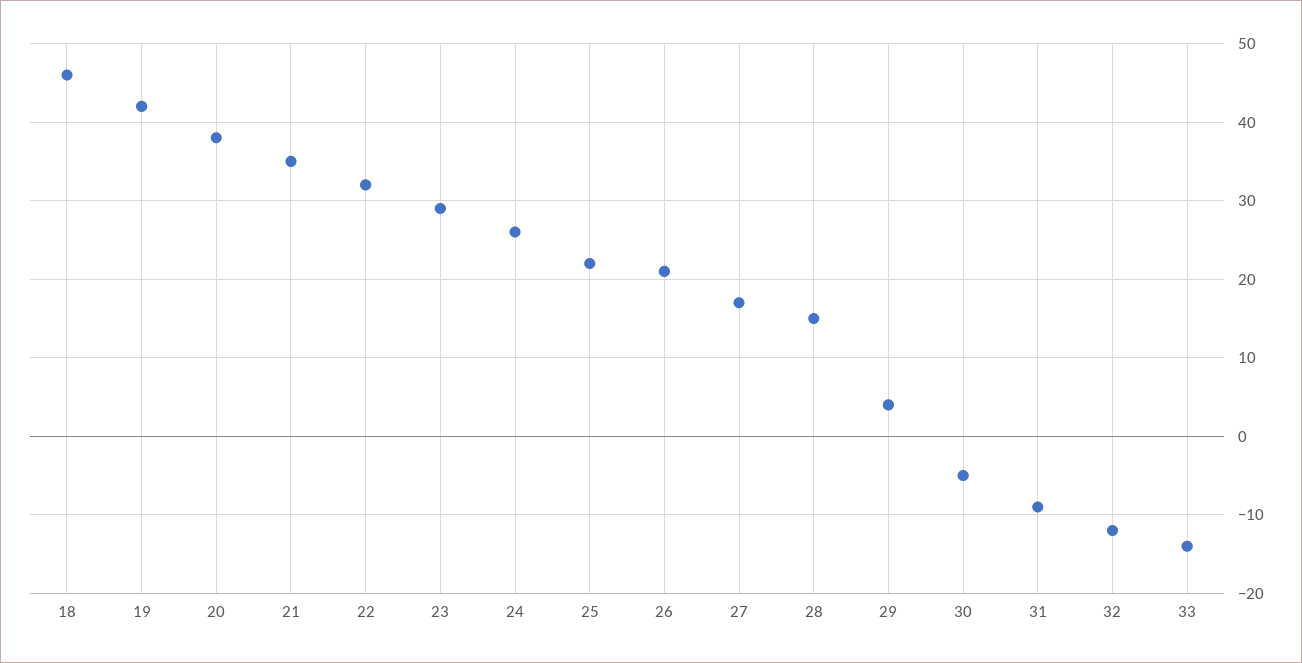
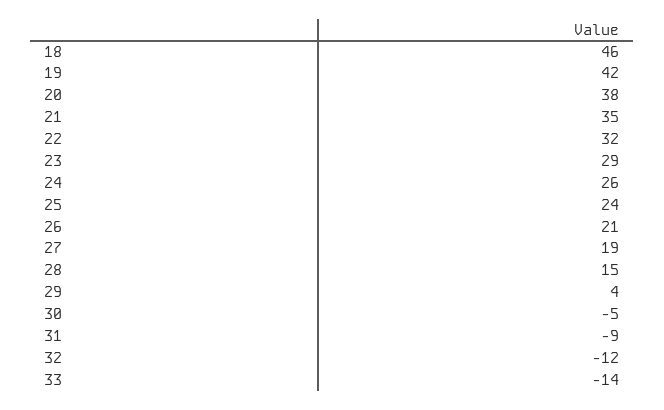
25: 22 -> 24
27: 17 -> 19

